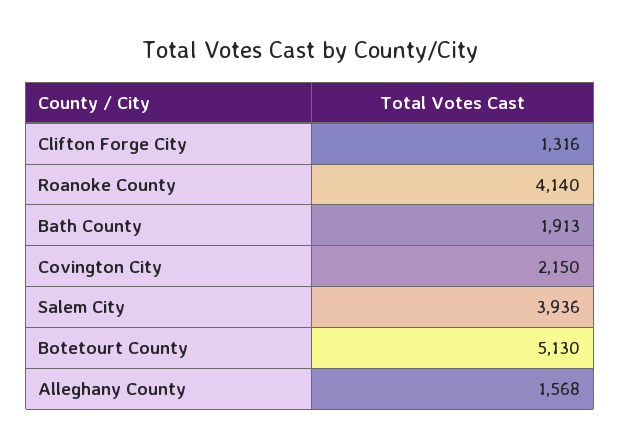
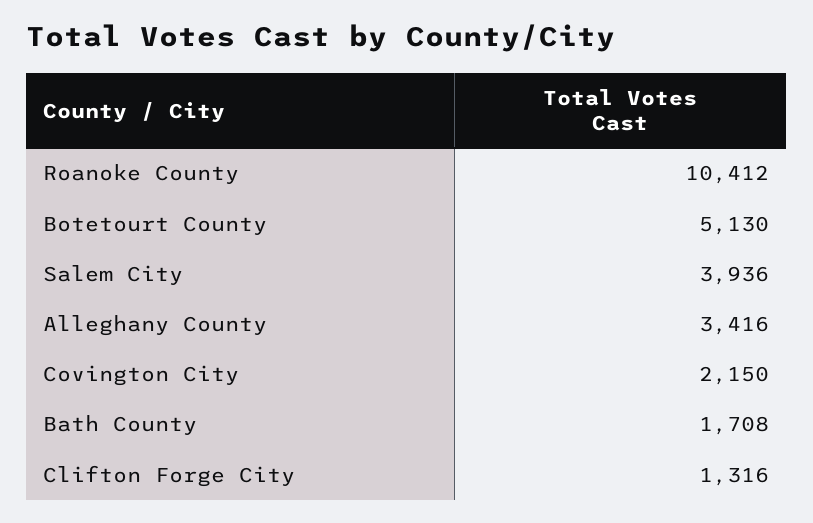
Roanoke County: 4140 -> 10412
Bath County: 1913 -> 1708
Alleghany County: 1568 -> 3416

